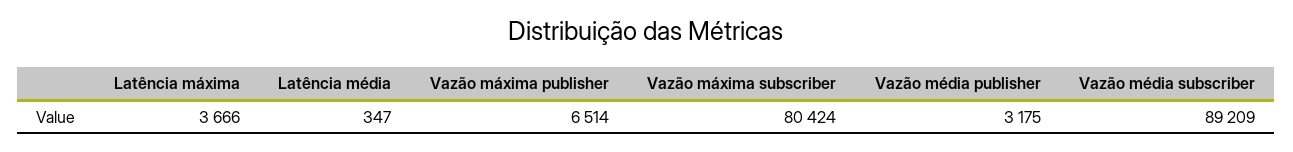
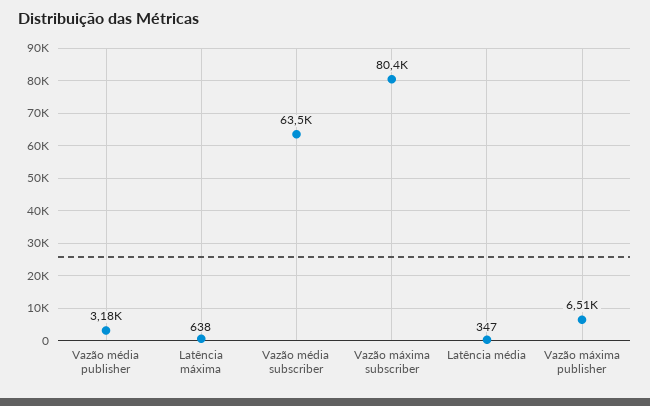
Latência máxima: 3666 -> 638
Vazão média subscriber: 89209 -> 63500

